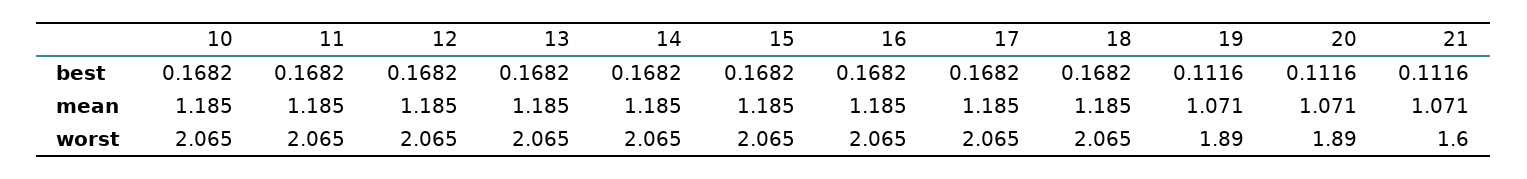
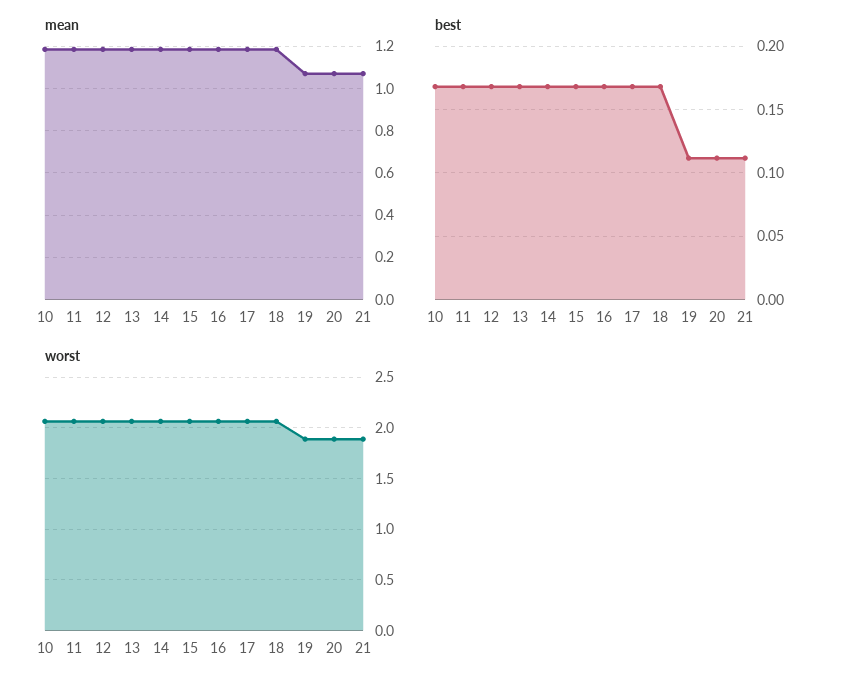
worst, 21: 1.6 -> 1.9

